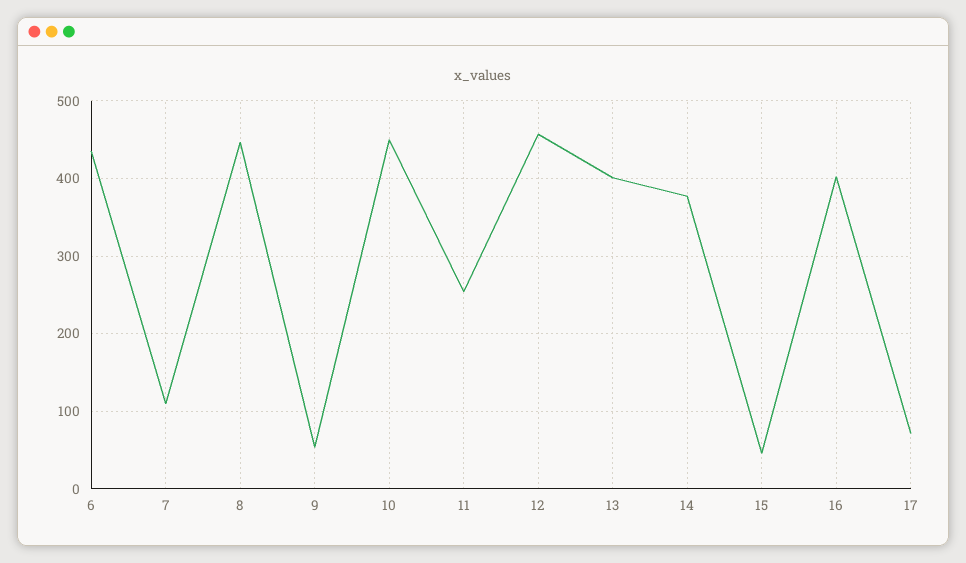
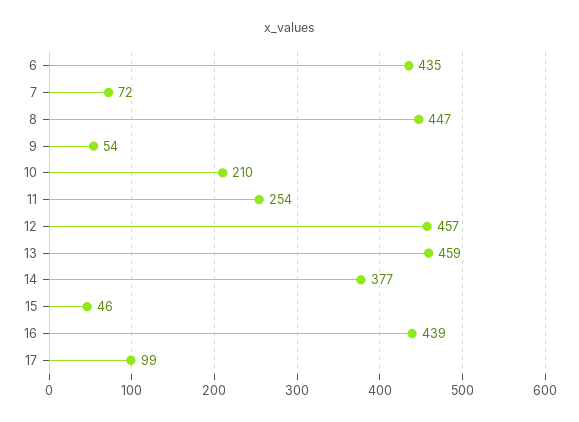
7: 110 -> 72
10: 450 -> 210
13: 400 -> 459
16: 400 -> 439
17: 70 -> 99

